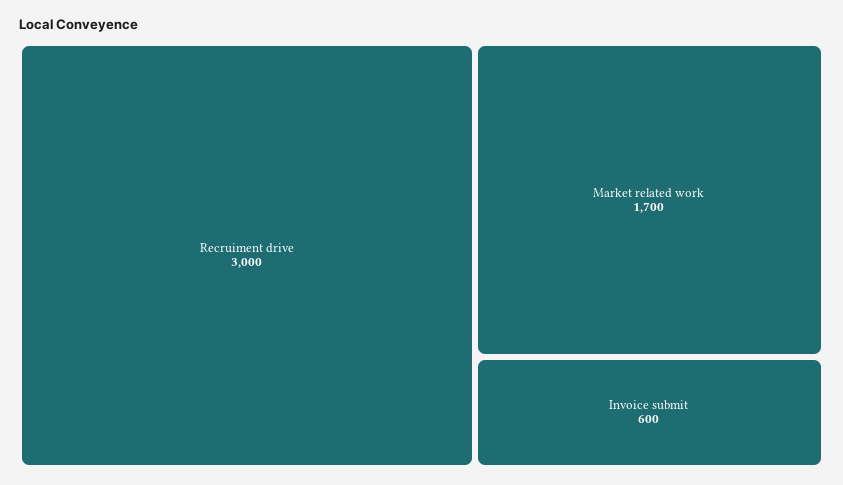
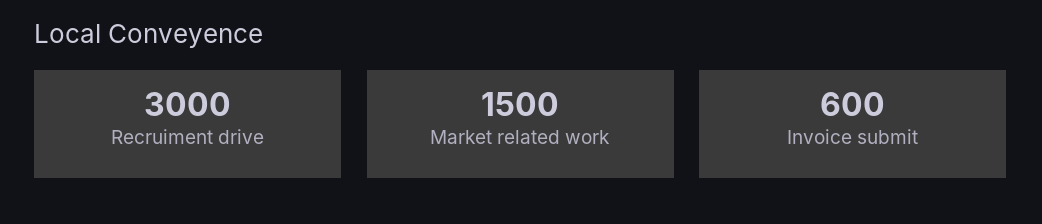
Market related work: 1700 -> 1500

